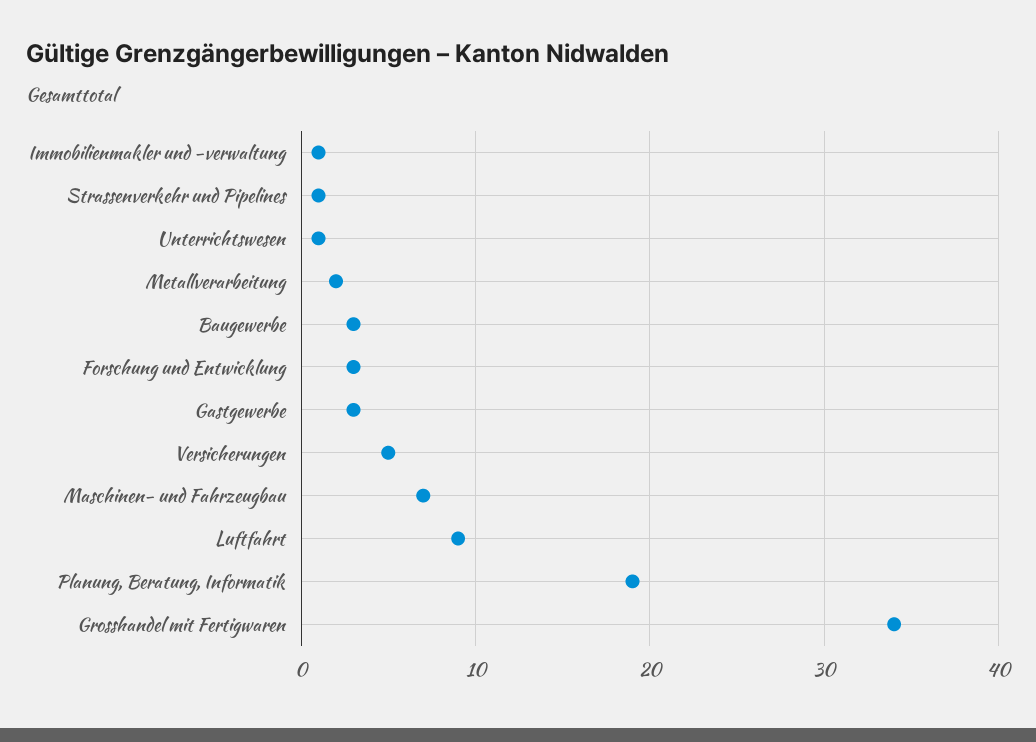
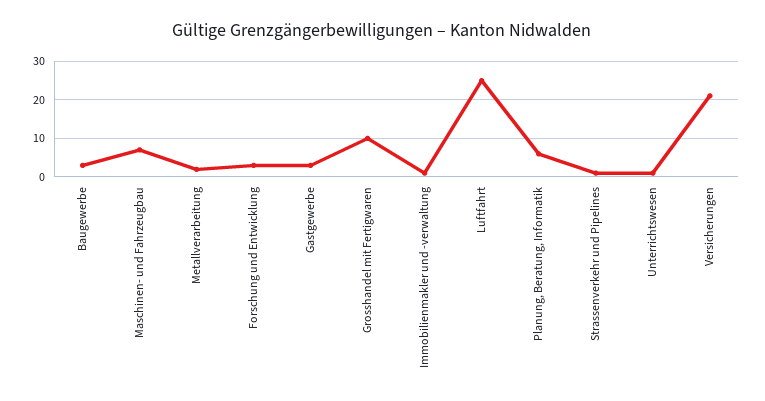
Versicherungen: 5 -> 20
Luftfahrt: 9 -> 25
Planung, Beratung, Informatik: 19 -> 5
Grosshandel mit Fertigwaren: 34 -> 10

